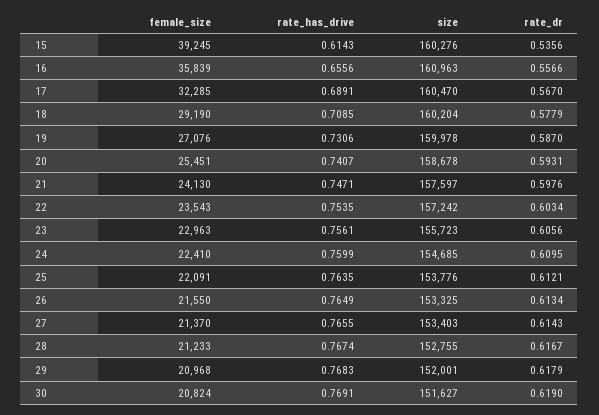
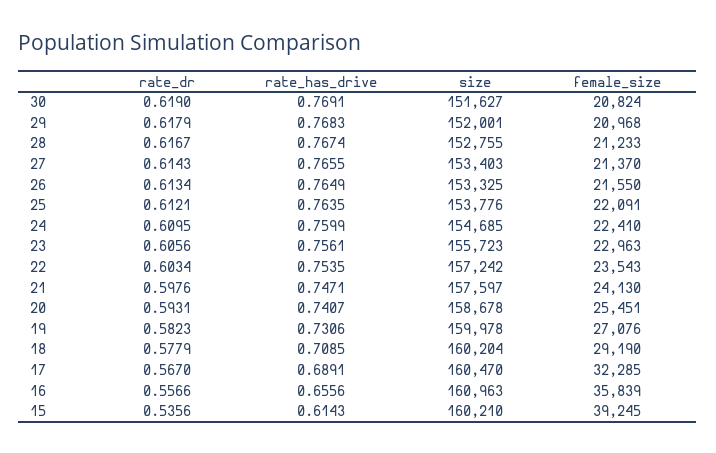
size, 15: 160276 -> 160210
rate_dr, 19: 0.587 -> 0.5823

